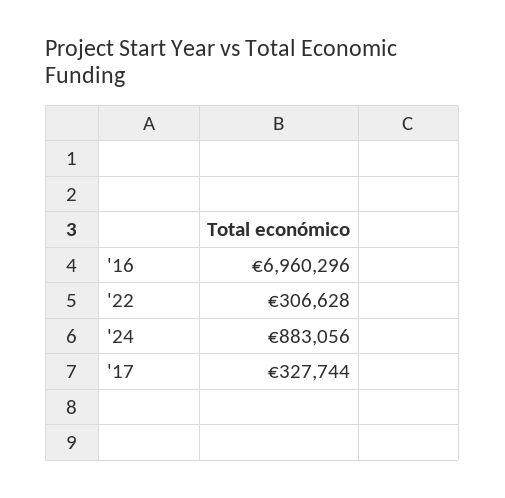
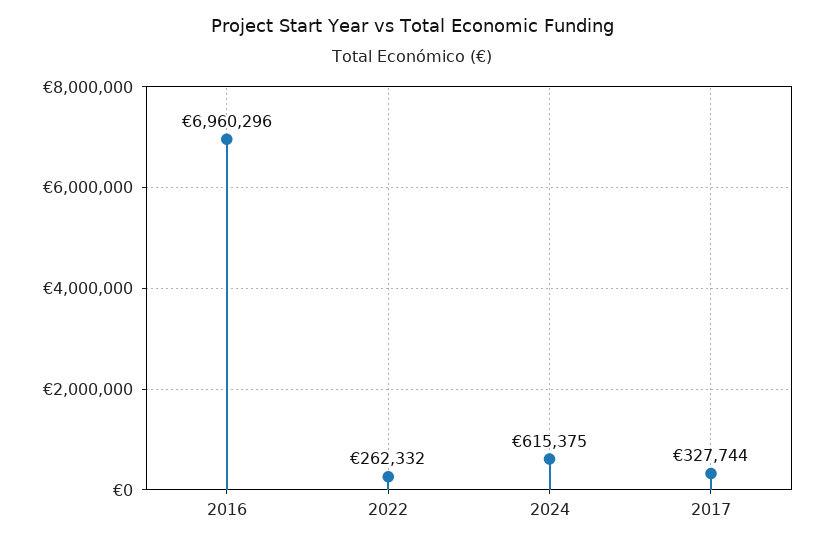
'22: 306628 -> 262332
'24: 883056 -> 615375

